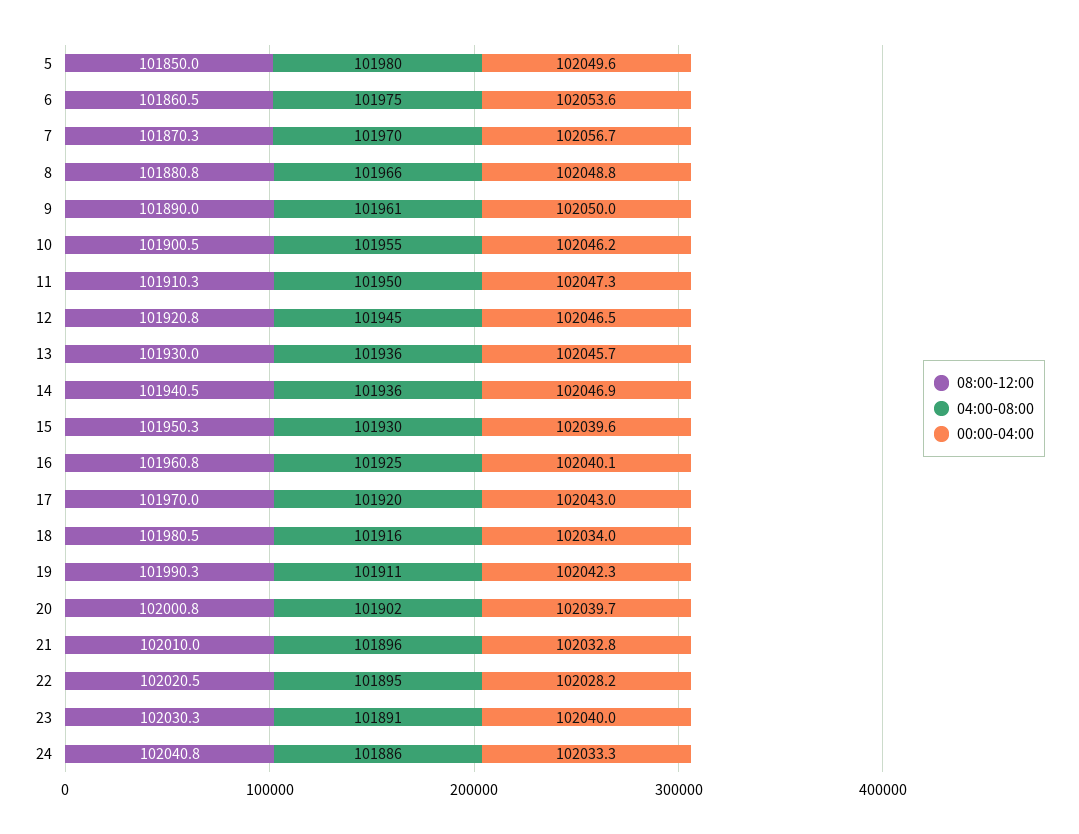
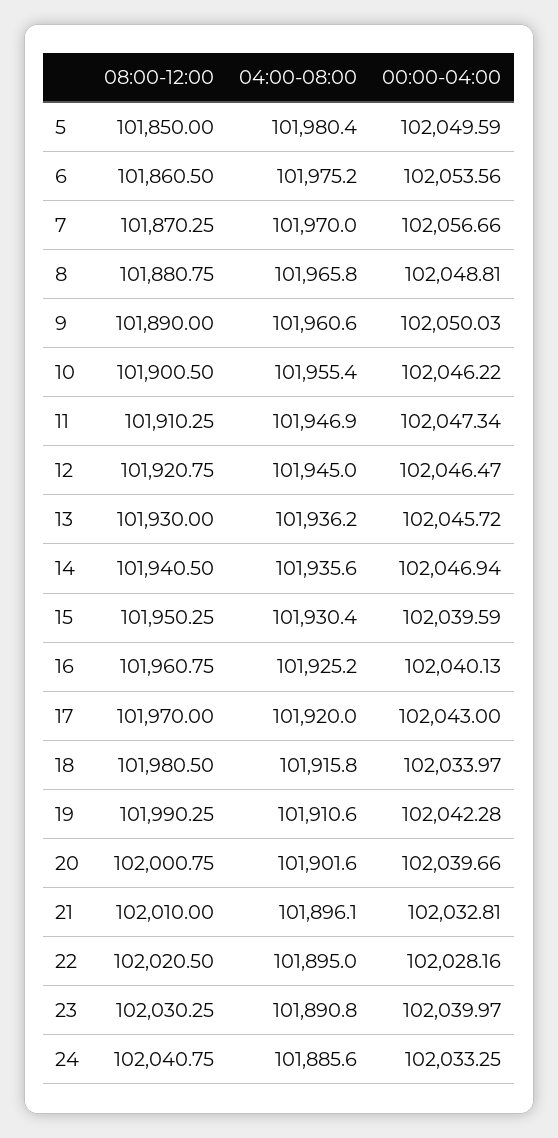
04:00-08:00, 11: 101950 -> 101946.9

